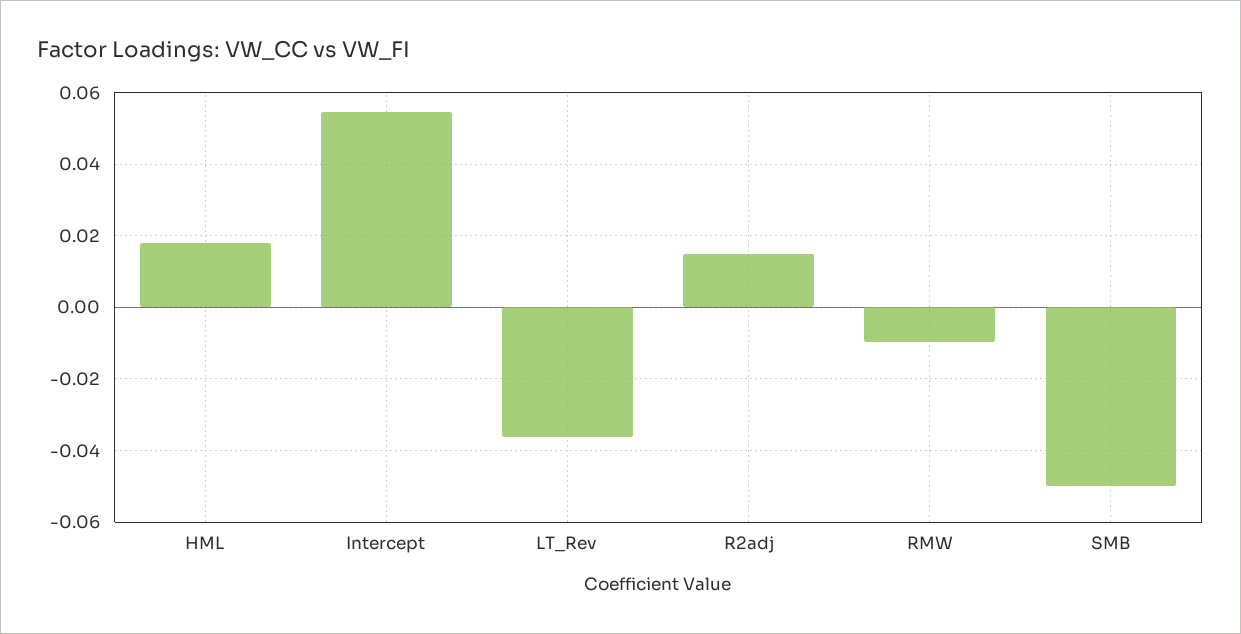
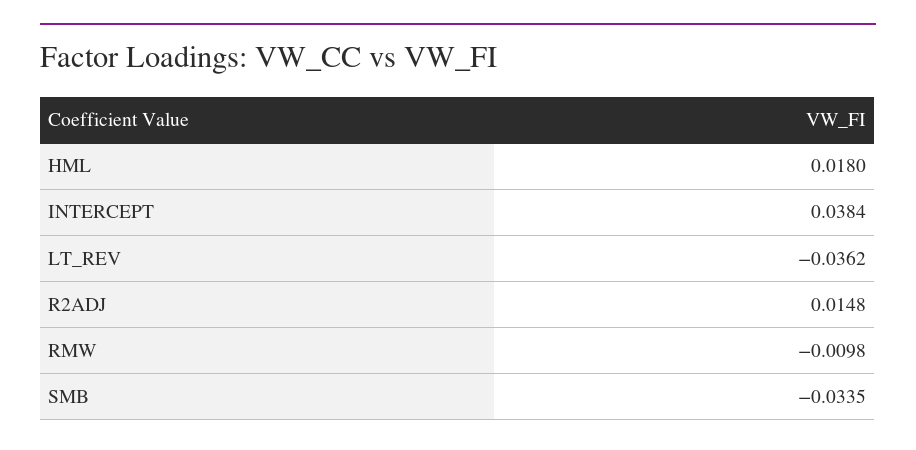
Intercept: 0.054 -> 0.0384
SMB: -0.05 -> -0.0335

